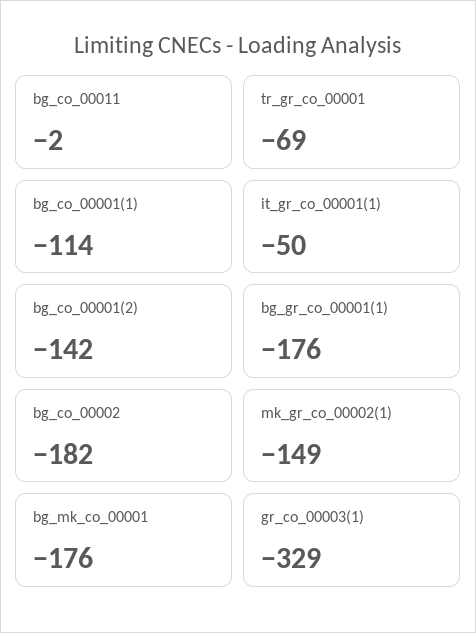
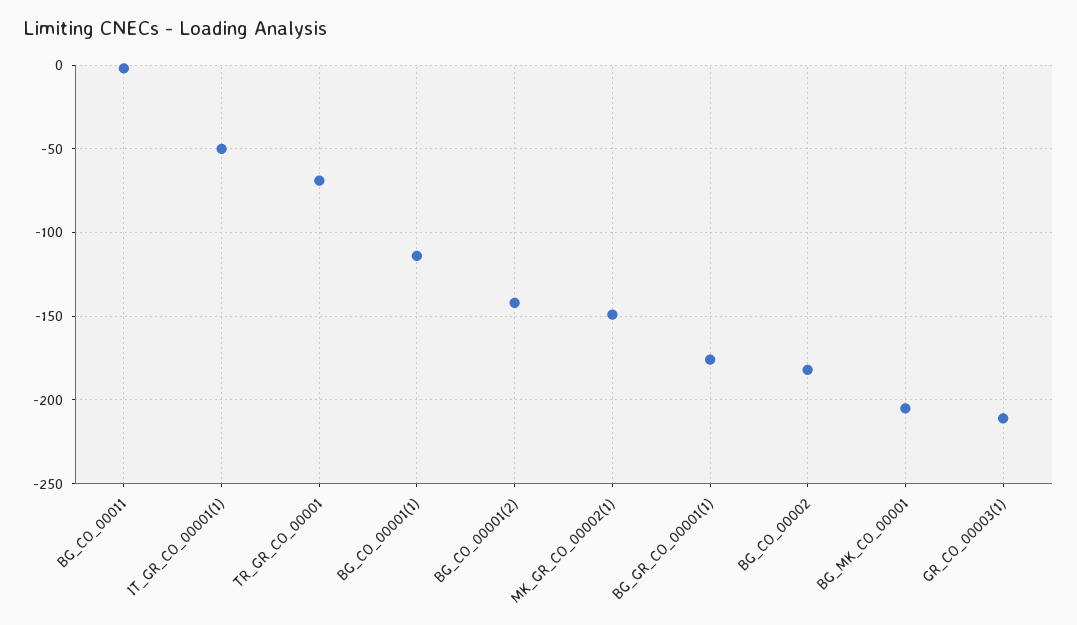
bg_mk_co_00001: -176 -> -205
gr_co_00003(1): -329 -> -210

